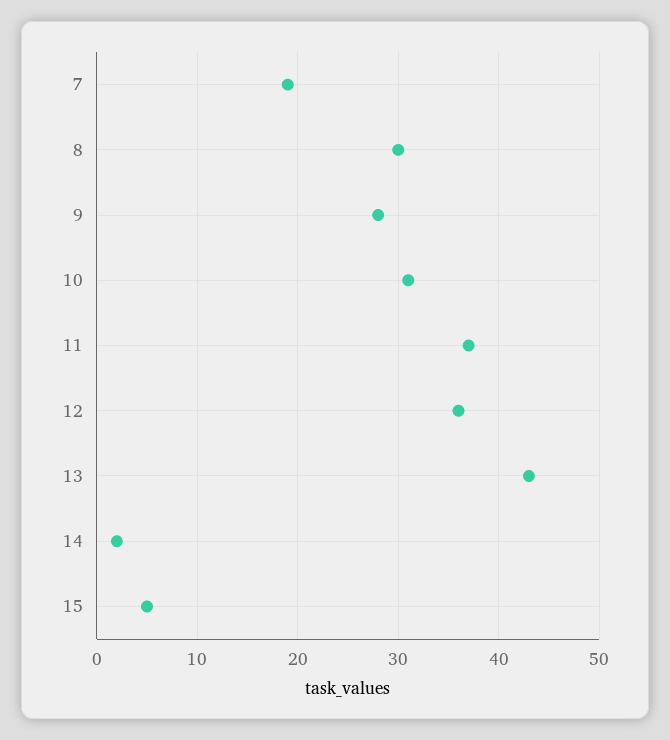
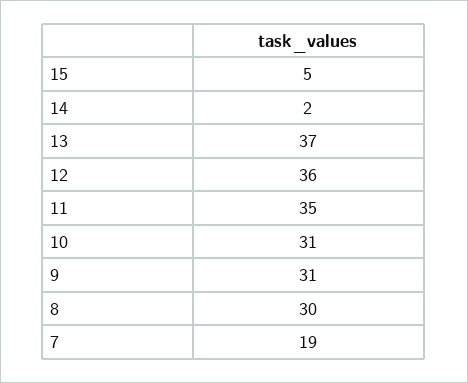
9: 28 -> 31
11: 37 -> 35
13: 43 -> 37

